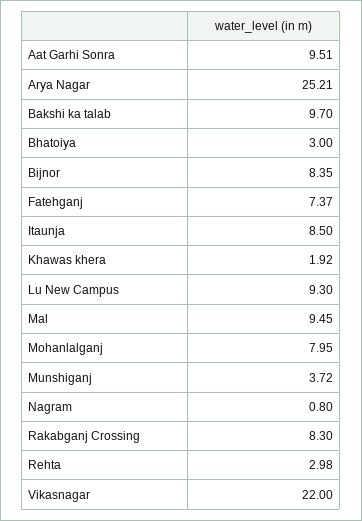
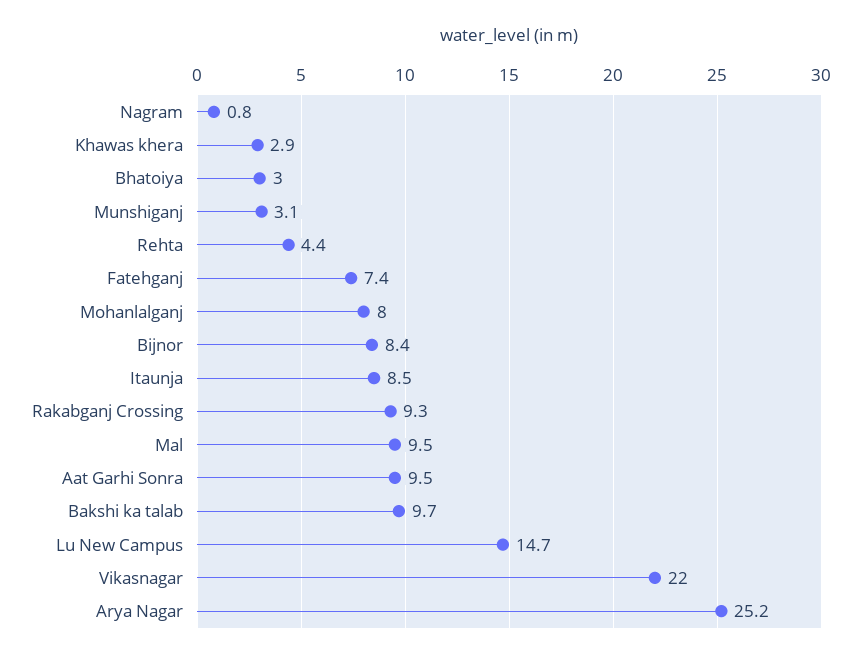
Khawas khera: 1.92 -> 2.9
Lu New Campus: 9.3 -> 14.7
Munshiganj: 3.72 -> 3.1
Rakabganj Crossing: 8.3 -> 9.3
Rehta: 2.98 -> 4.4

